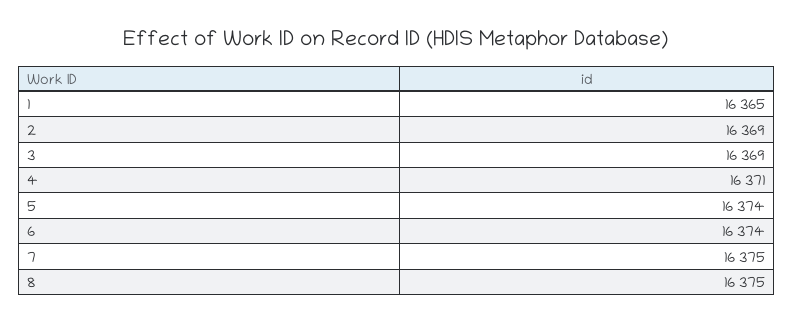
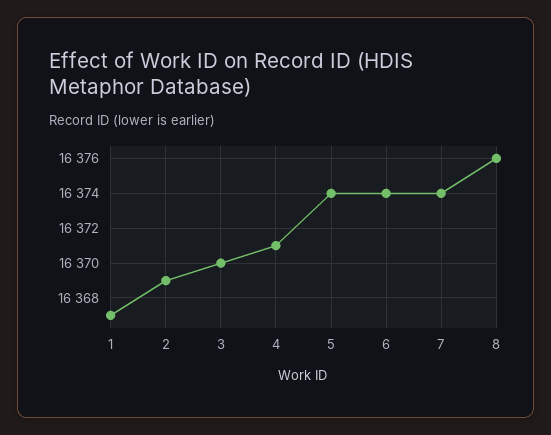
1: 16365 -> 16367
3: 16369 -> 16370
7: 16375 -> 16374
8: 16375 -> 16376

